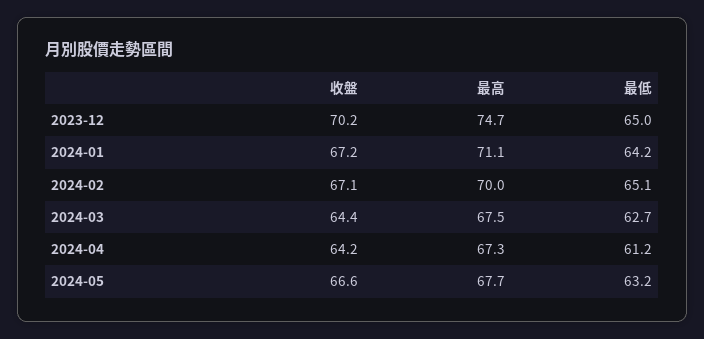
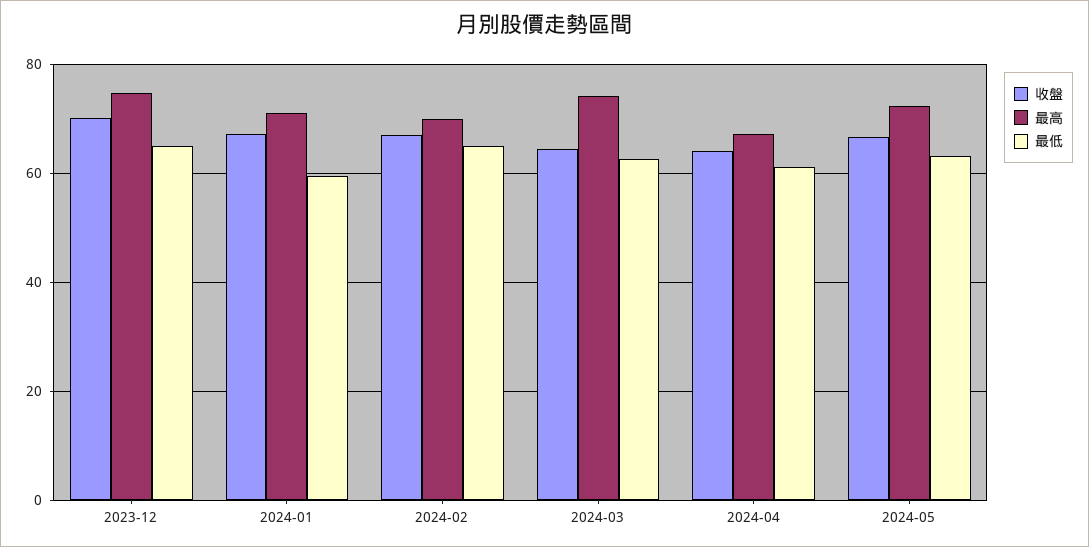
最低, 2024-01: 64.2 -> 60
最高, 2024-03: 67.5 -> 74
最高, 2024-05: 67.7 -> 72

